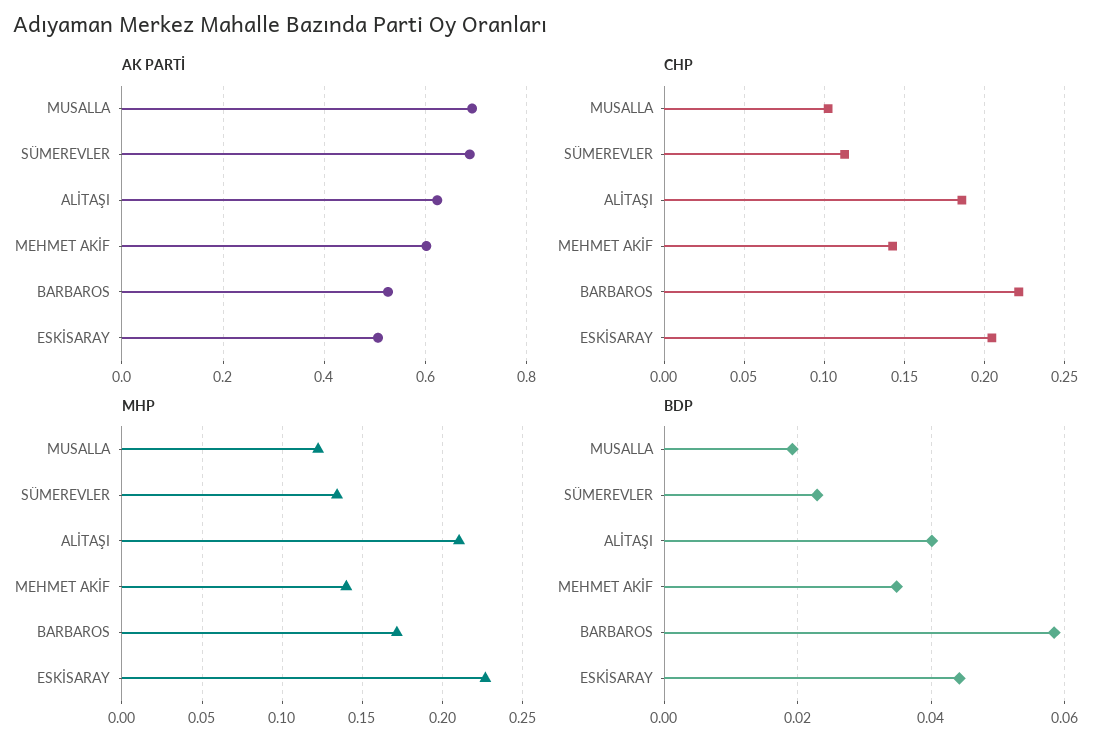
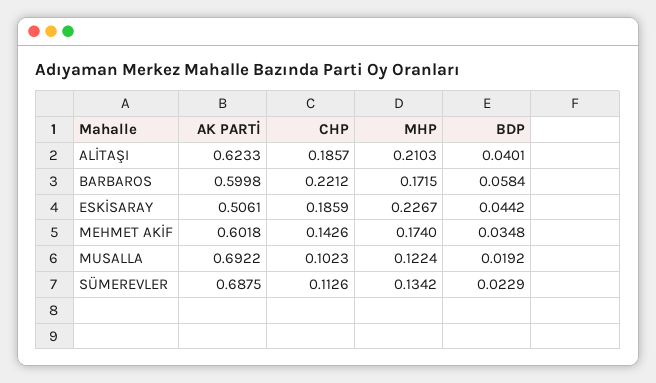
AK PARTİ, BARBAROS: 0.52 -> 0.5998
CHP, ESKİSARAY: 0.205 -> 0.1859
MHP, MEHMET AKİF: 0.14 -> 0.174

